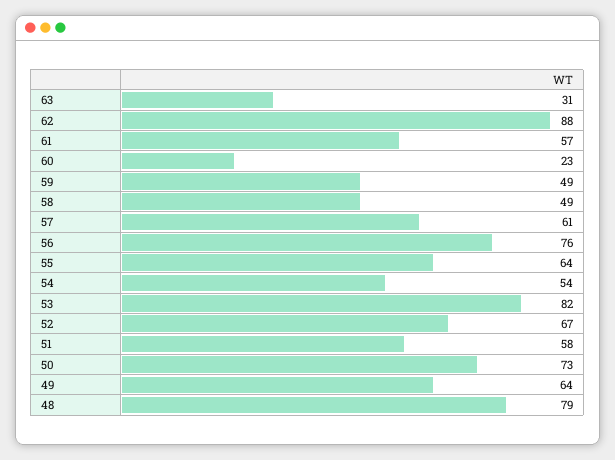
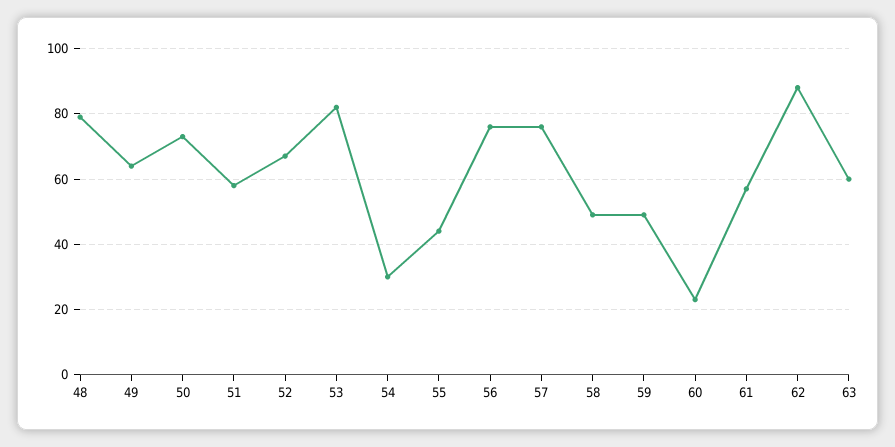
63: 31 -> 60
57: 61 -> 75
55: 64 -> 45
54: 54 -> 30

